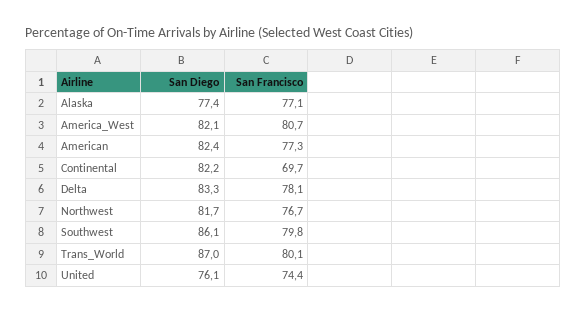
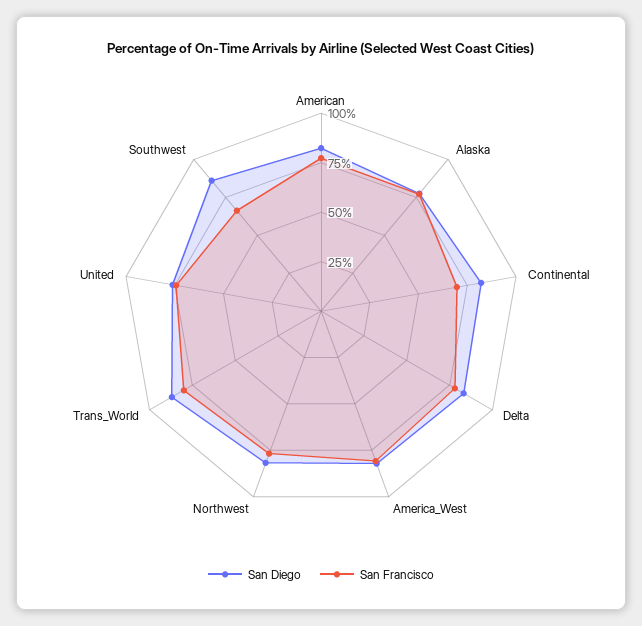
San Francisco, Southwest: 79.8 -> 65

